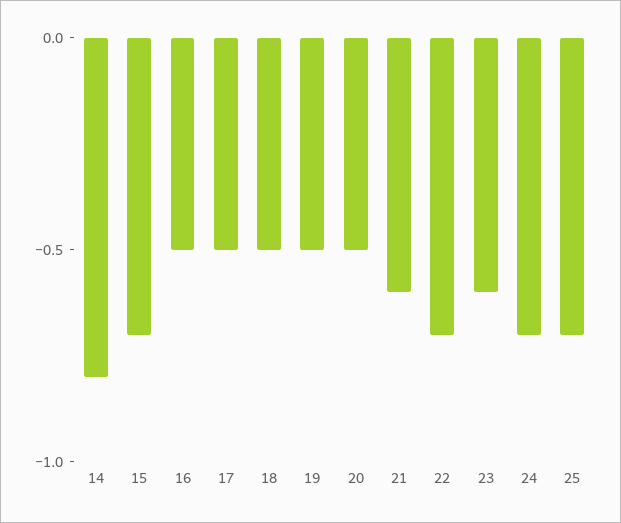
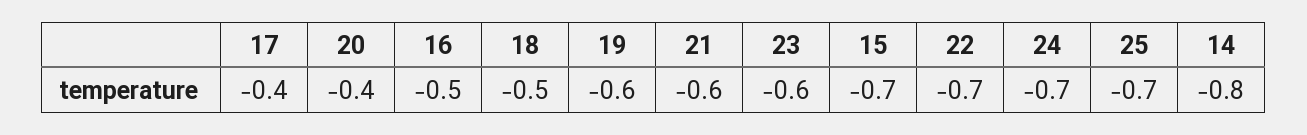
17: -0.5 -> -0.4
19: -0.5 -> -0.6
20: -0.5 -> -0.4

